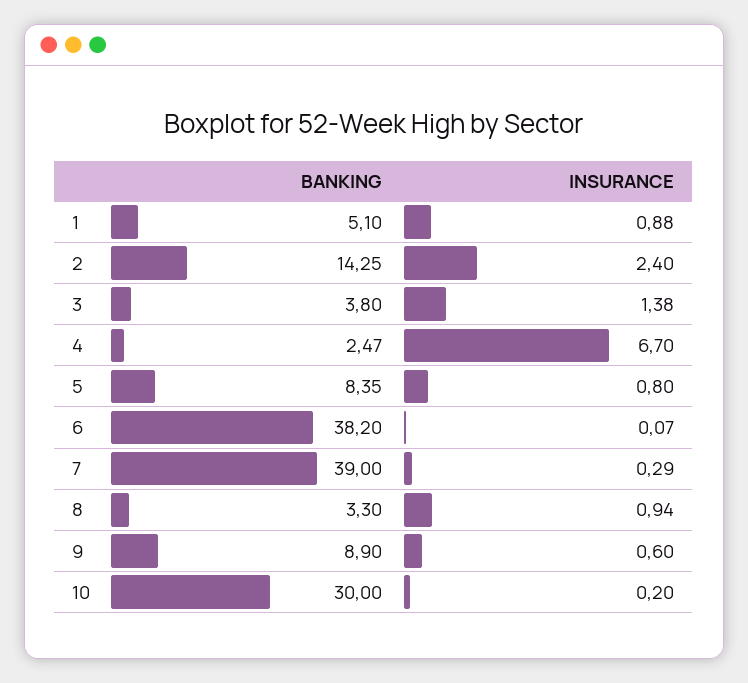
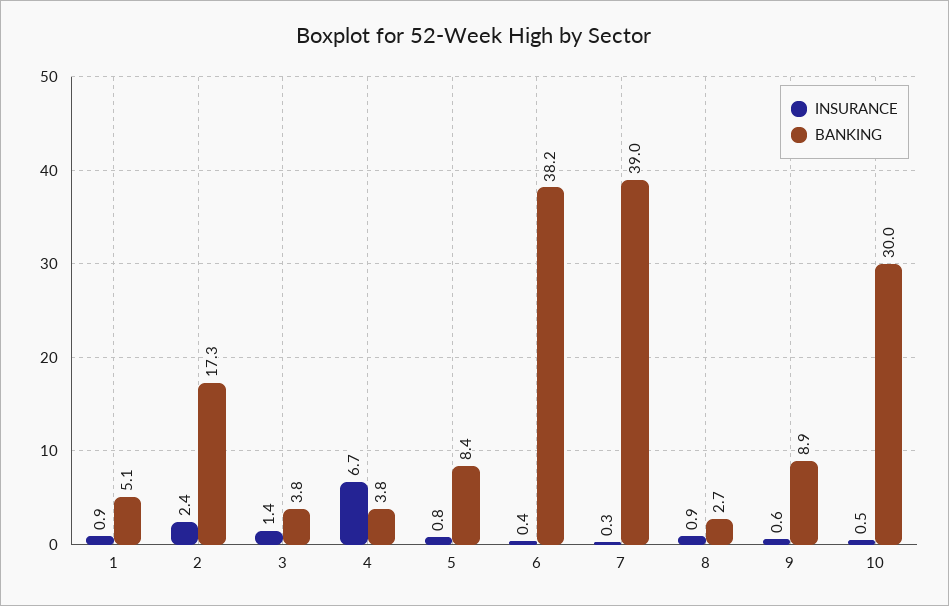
BANKING, 2: 14.25 -> 17.3
BANKING, 4: 2.47 -> 3.8
INSURANCE, 6: 0.07 -> 0.4
BANKING, 8: 3.3 -> 2.7
INSURANCE, 10: 0.2 -> 0.5

